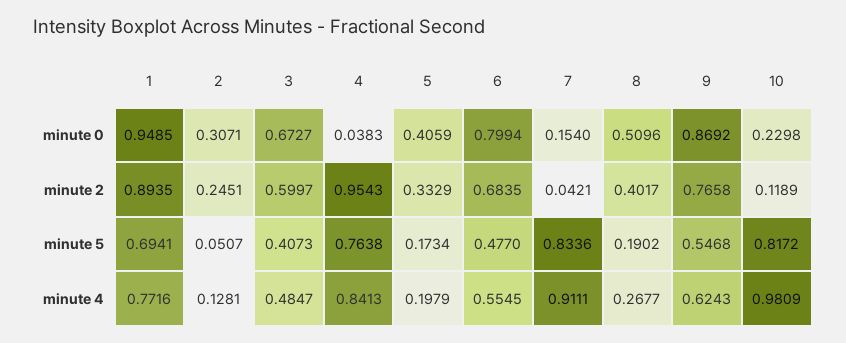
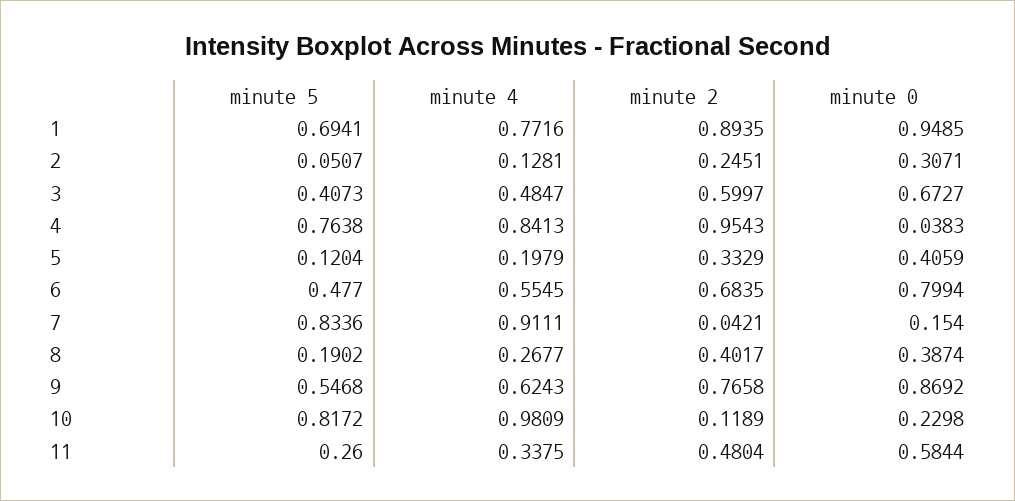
8, minute 0: 0.5096 -> 0.3874
5, minute 5: 0.1734 -> 0.1204
11, minute 5: none -> 0.26
11, minute 4: none -> 0.3375
11, minute 2: none -> 0.4804
11, minute 0: none -> 0.5844

